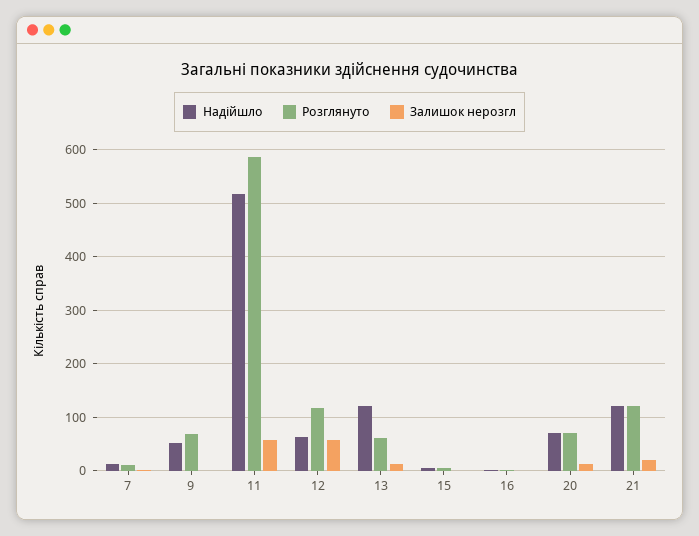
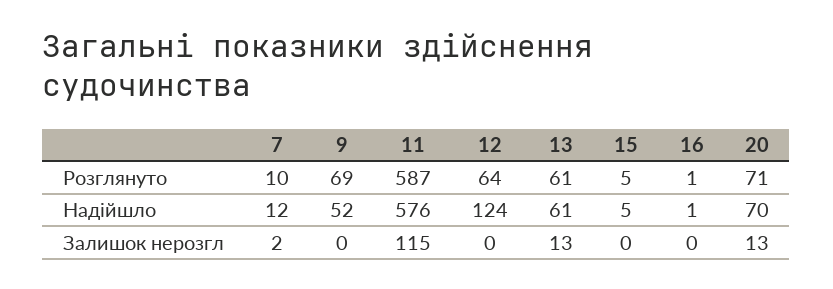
Надійшло, 11: 520 -> 576
Залишок нерозгл, 11: 60 -> 115
Надійшло, 12: 60 -> 124
Розглянуто, 12: 120 -> 64
Залишок нерозгл, 12: 60 -> 0
Надійшло, 13: 120 -> 61
Надійшло, 21: 120 -> none
Розглянуто, 21: 120 -> none
Залишок нерозгл, 21: 20 -> none

